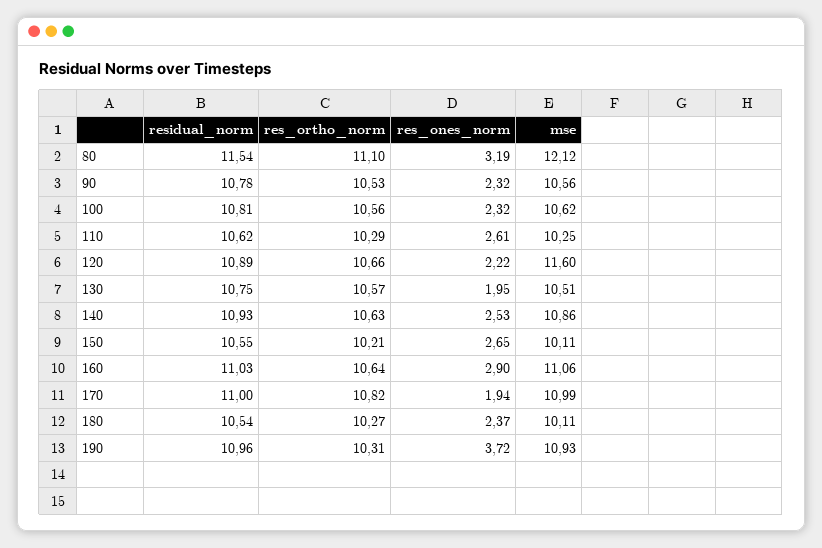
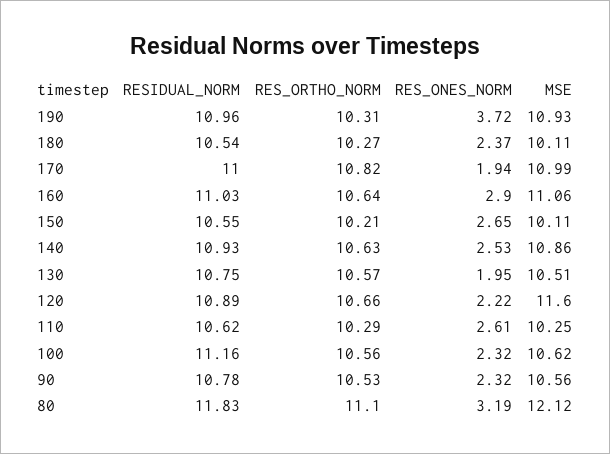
residual_norm, 80: 11.54 -> 11.83
residual_norm, 100: 10.81 -> 11.16

